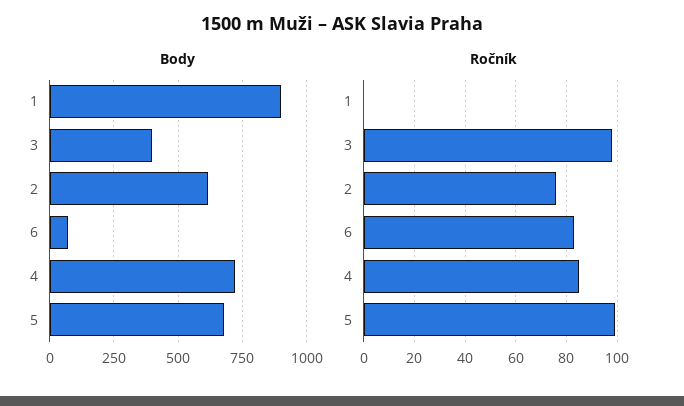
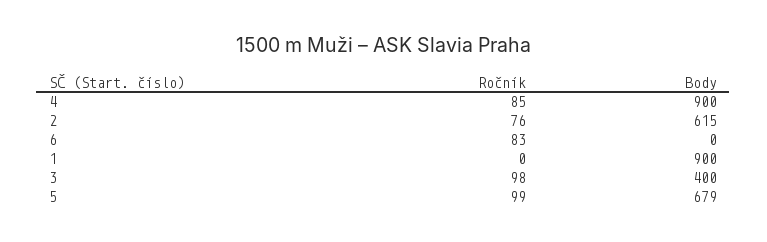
Body, 6: 75 -> 0
Body, 4: 725 -> 900

